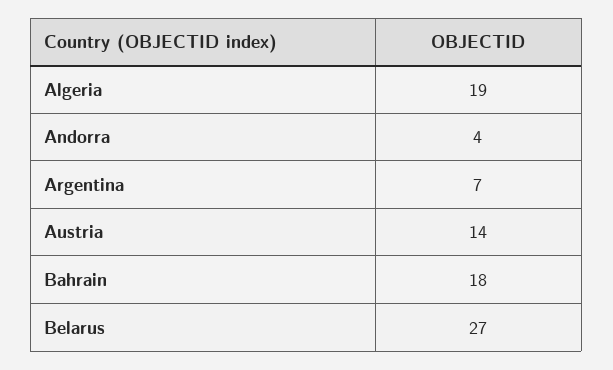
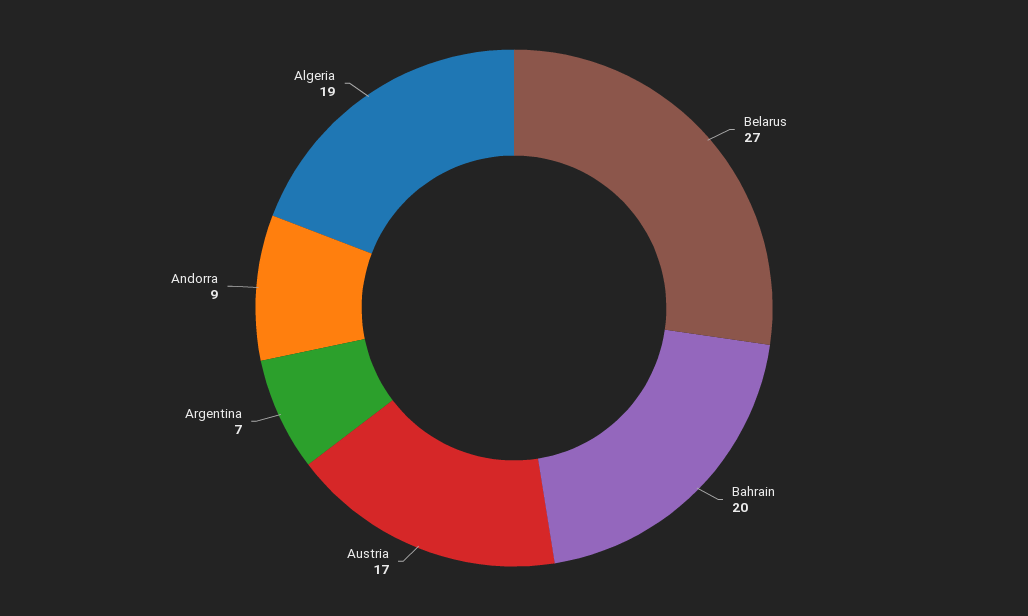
Andorra: 4 -> 9
Austria: 14 -> 17
Bahrain: 18 -> 20

